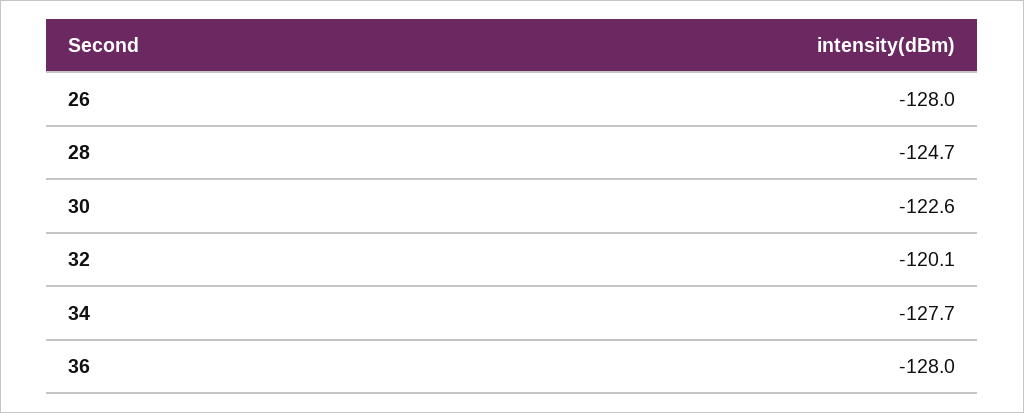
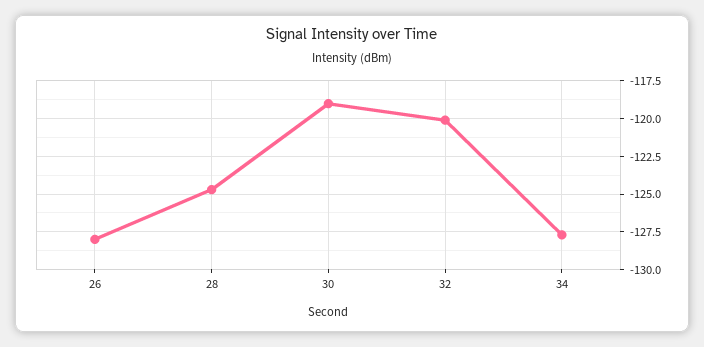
30: -122.6 -> -119
36: -128 -> none

